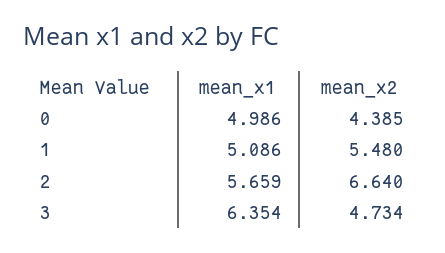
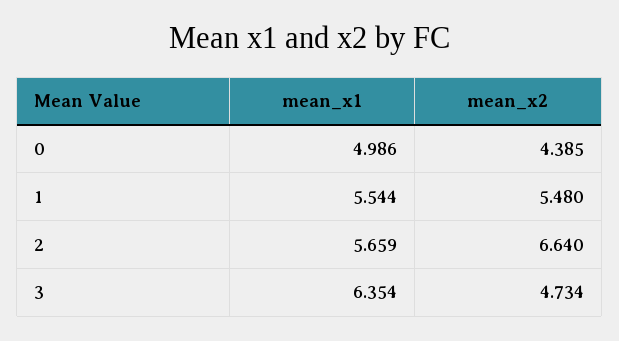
mean_x1, 1: 5.086 -> 5.544

